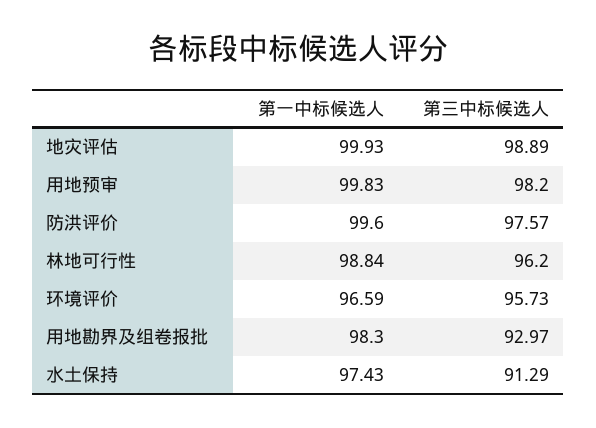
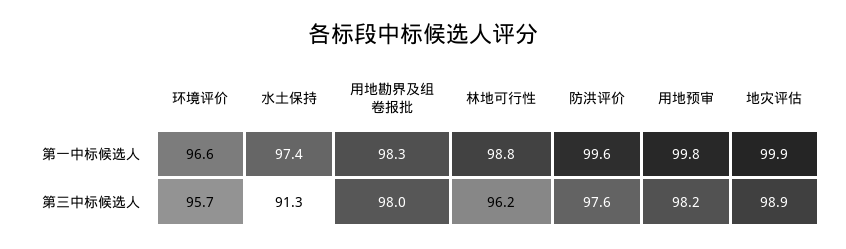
第三中标候选人, 用地勘界及组卷报批: 92.97 -> 98

